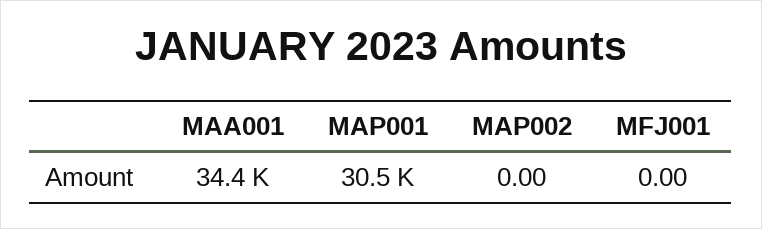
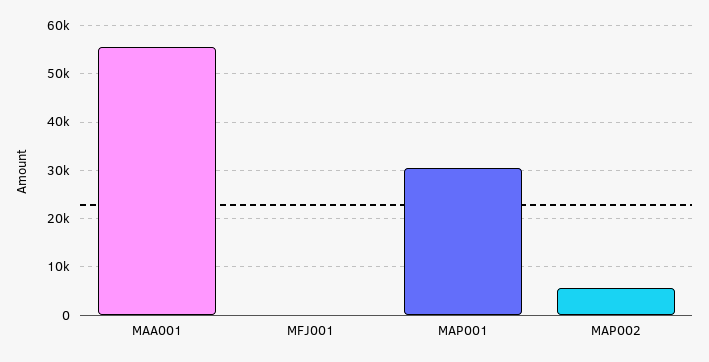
MAA001: 34400 -> 56000
MAP002: 0 -> 6000

